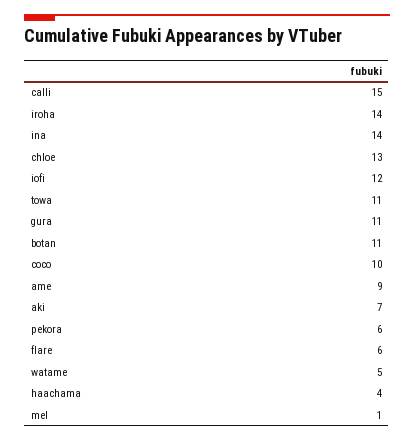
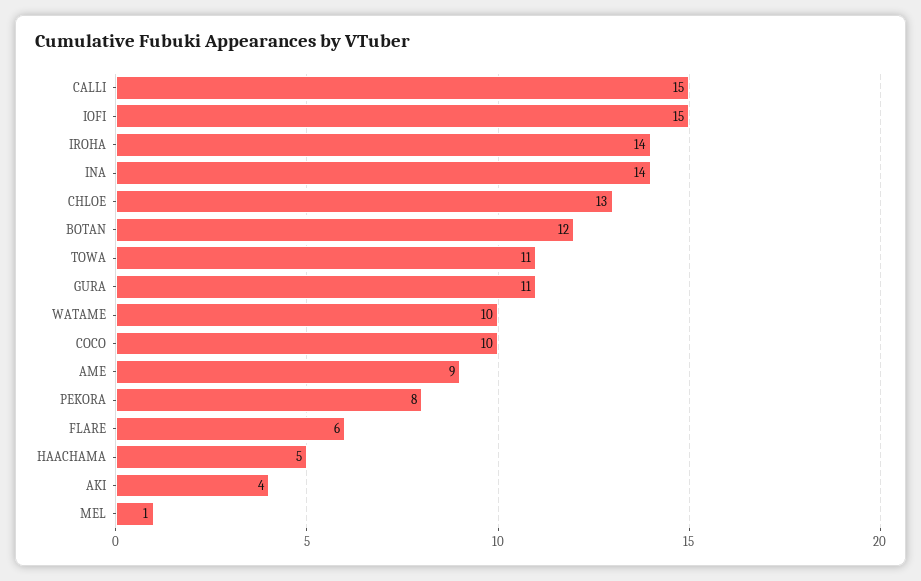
iofi: 12 -> 15
botan: 11 -> 12
aki: 7 -> 4
pekora: 6 -> 8
watame: 5 -> 10
haachama: 4 -> 5

